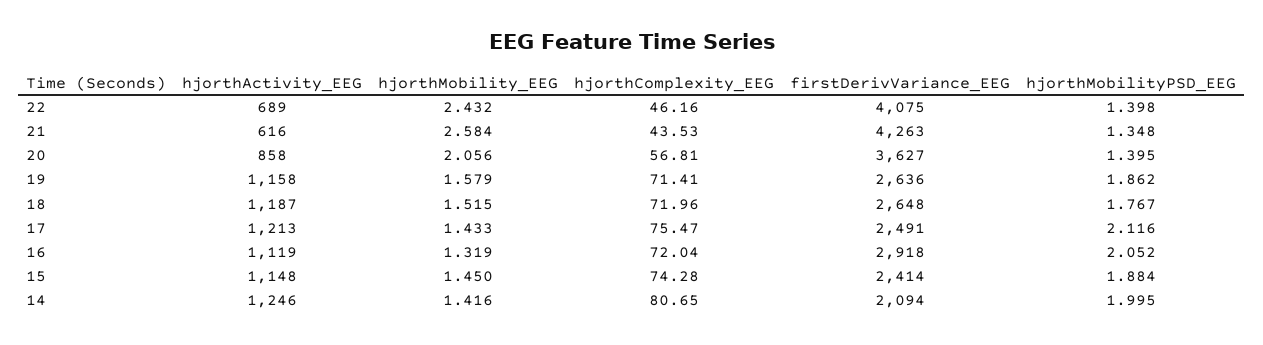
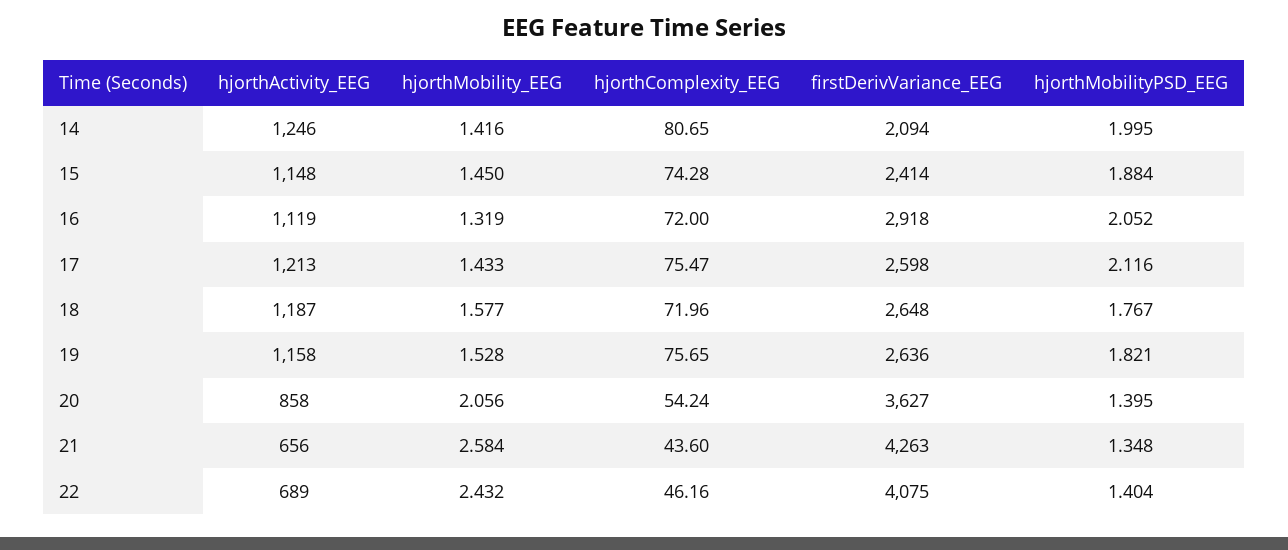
hjorthMobilityPSD_EEG, 22: 1.398 -> 1.404
hjorthActivity_EEG, 21: 616 -> 656
hjorthComplexity_EEG, 21: 43.53 -> 43.6
hjorthComplexity_EEG, 20: 56.81 -> 54.24
hjorthMobility_EEG, 19: 1.579 -> 1.528
hjorthComplexity_EEG, 19: 71.41 -> 75.65
hjorthMobilityPSD_EEG, 19: 1.862 -> 1.821
hjorthMobility_EEG, 18: 1.515 -> 1.577
firstDerivVariance_EEG, 17: 2491 -> 2598
hjorthComplexity_EEG, 16: 72.04 -> 72

